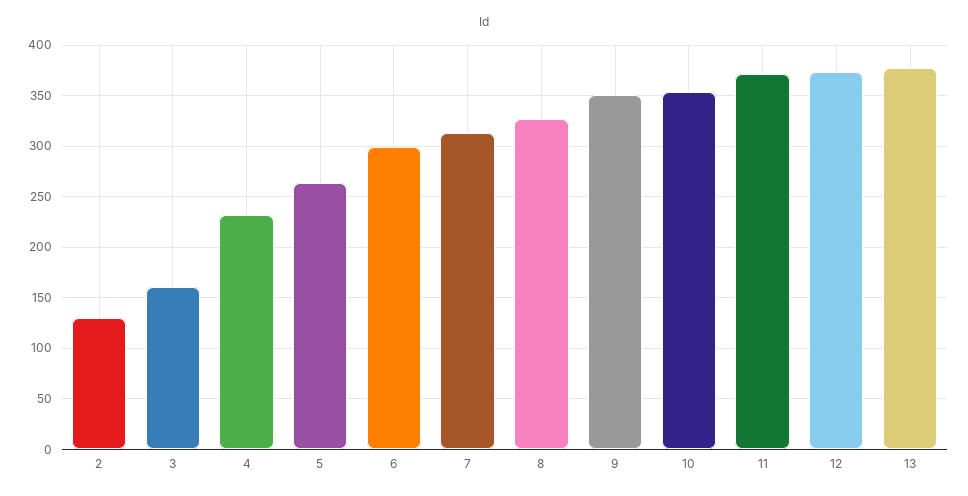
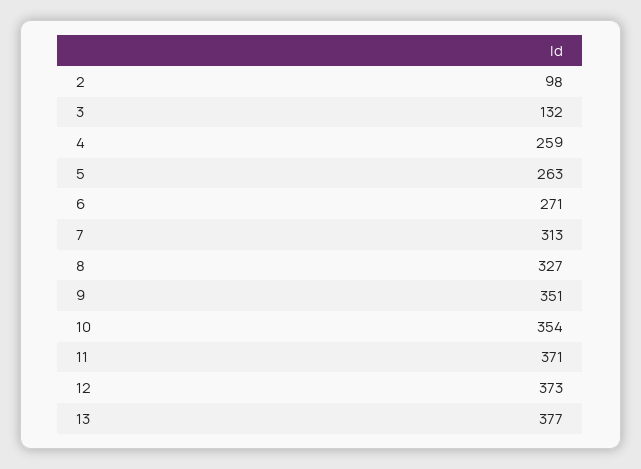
2: 130 -> 98
3: 160 -> 132
4: 230 -> 259
6: 300 -> 271

